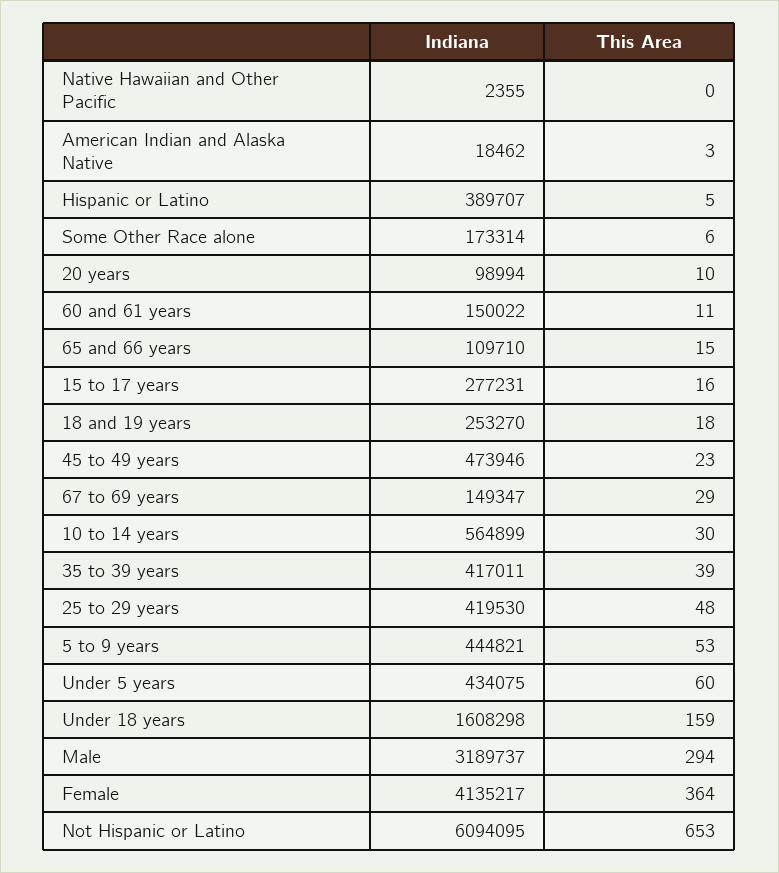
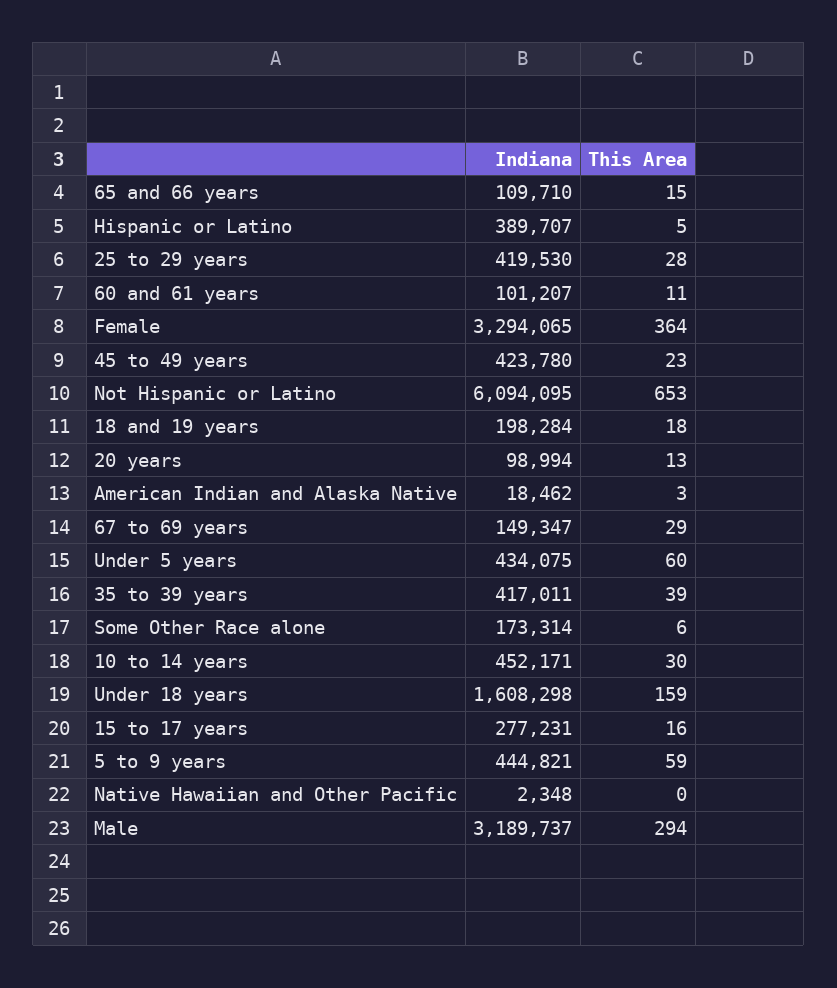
Indiana, Native Hawaiian and Other Pacific: 2355 -> 2348
This Area, 20 years: 10 -> 13
Indiana, 60 and 61 years: 150022 -> 101207
Indiana, 18 and 19 years: 253270 -> 198284
Indiana, 45 to 49 years: 473946 -> 423780
Indiana, 10 to 14 years: 564899 -> 452171
This Area, 25 to 29 years: 48 -> 28
This Area, 5 to 9 years: 53 -> 59
Indiana, Female: 4135217 -> 3294065

